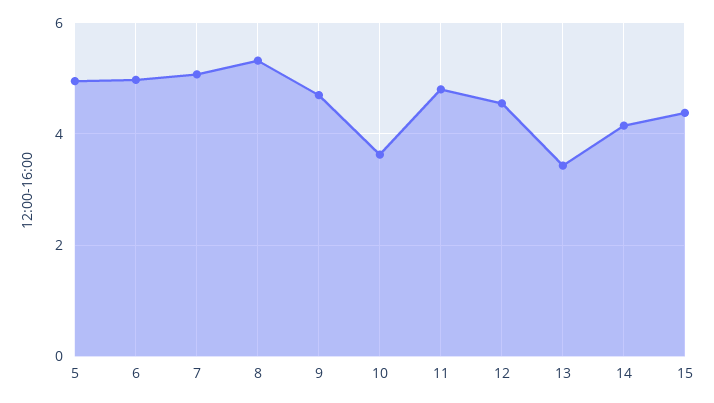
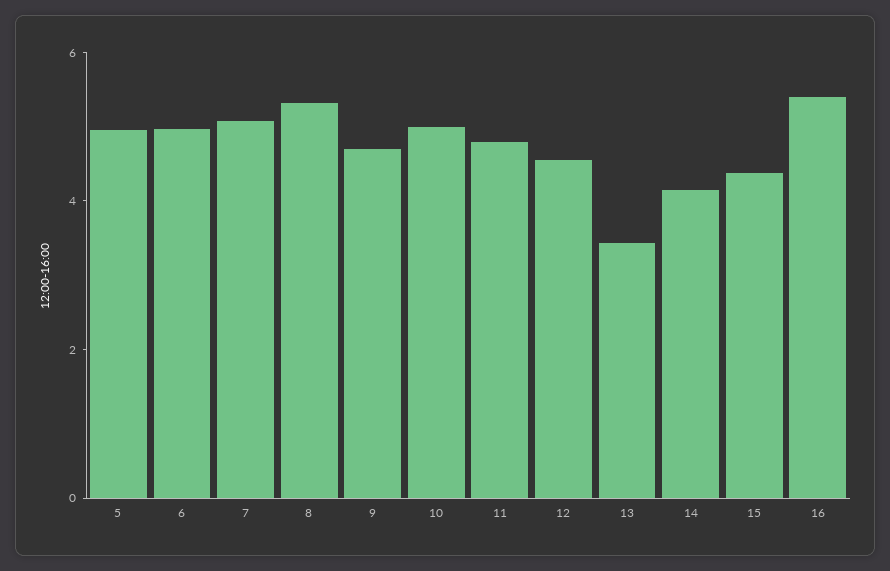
10: 3.6 -> 5
16: none -> 5.5

